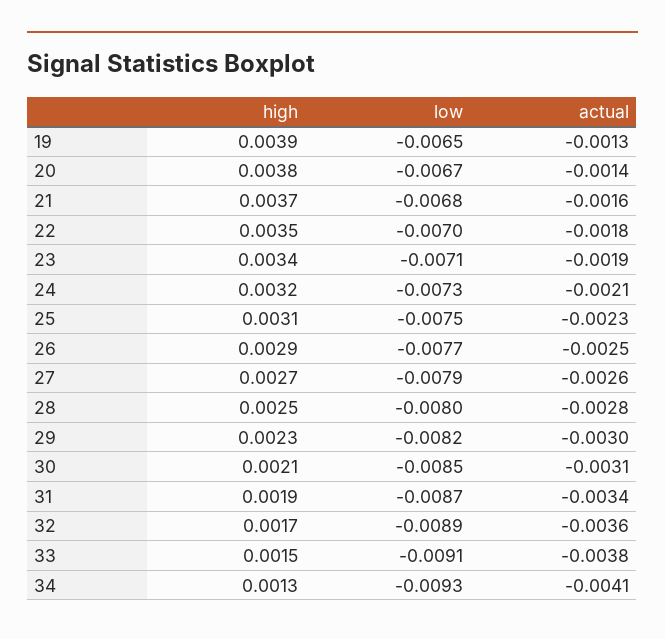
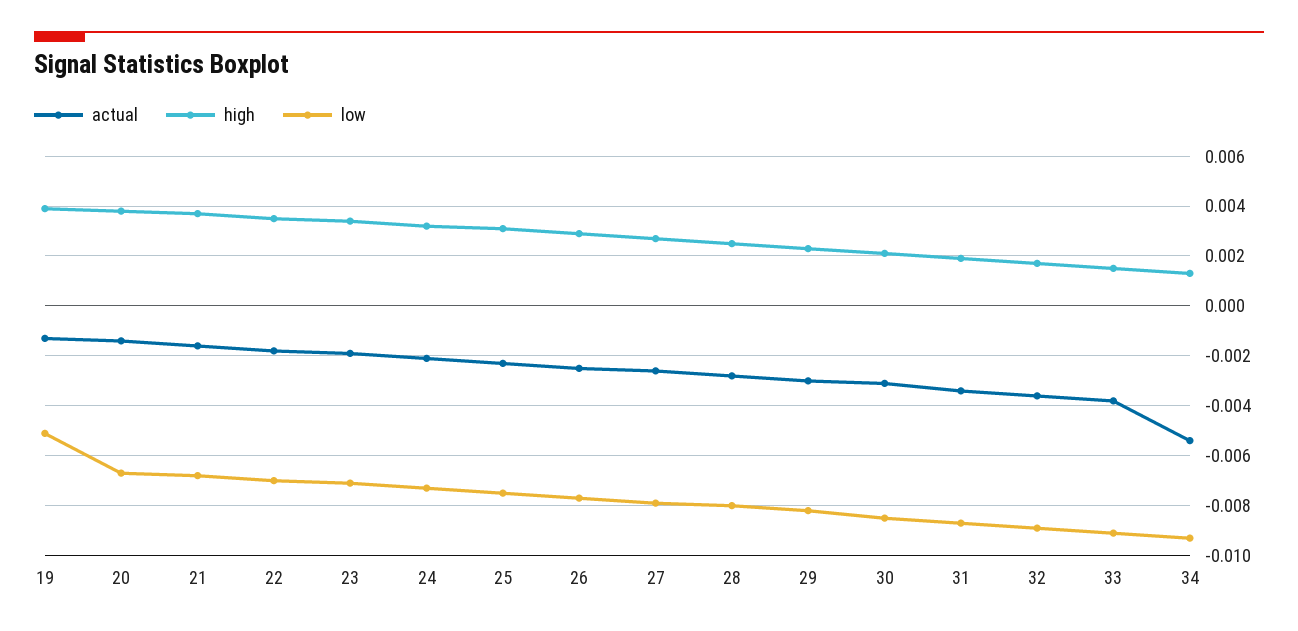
low, 19: -0.0065 -> -0.005
actual, 34: -0.0041 -> -0.0055

